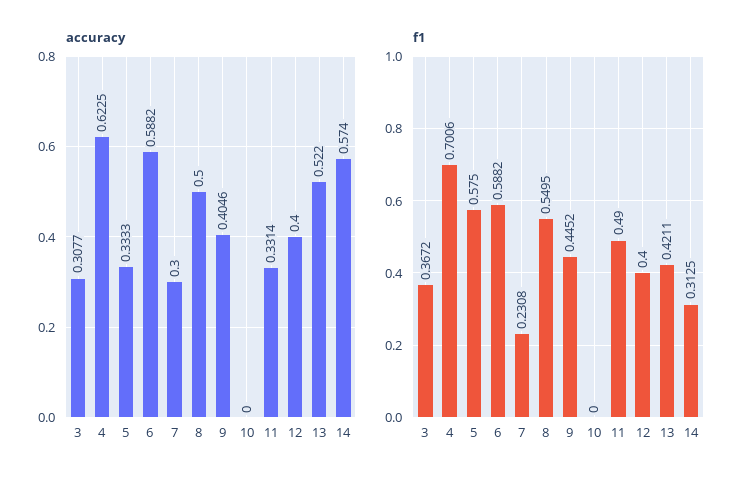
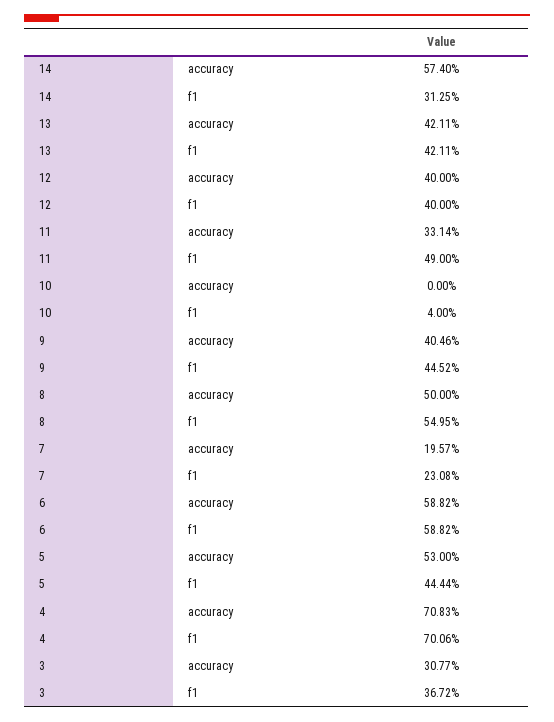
accuracy, 4: 0.6225 -> 0.7083
accuracy, 5: 0.3333 -> 0.53
accuracy, 7: 0.3 -> 0.1957
accuracy, 13: 0.522 -> 0.4211
f1, 5: 0.575 -> 0.4444
f1, 10: 0 -> 0.04

